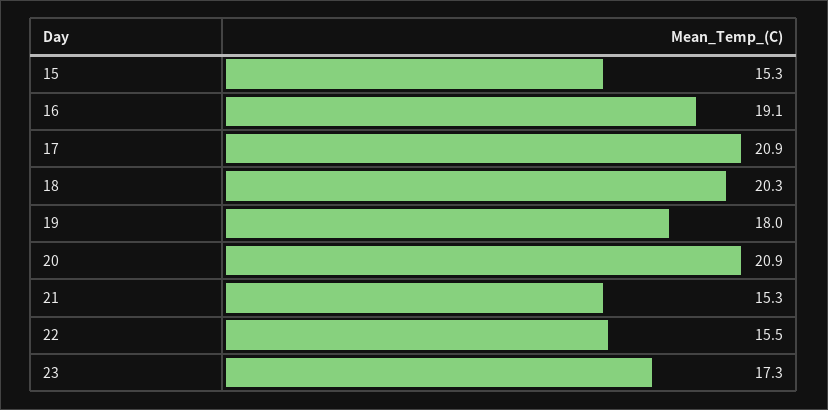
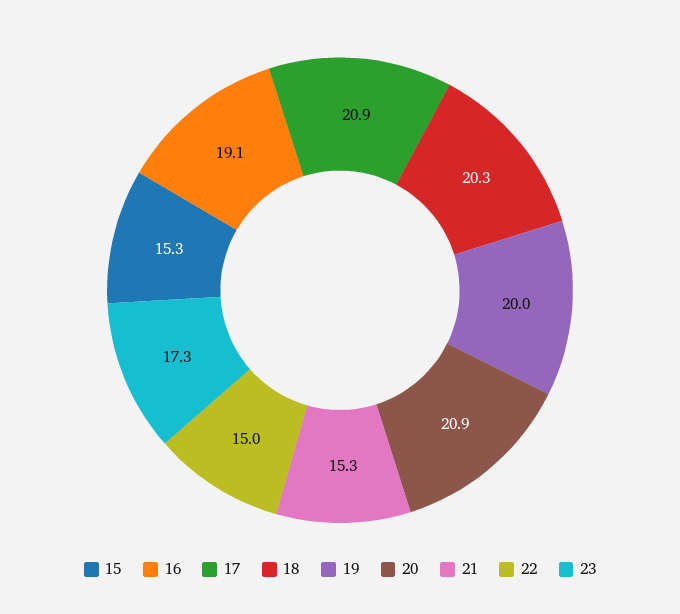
19: 18 -> 20
22: 15.5 -> 15

